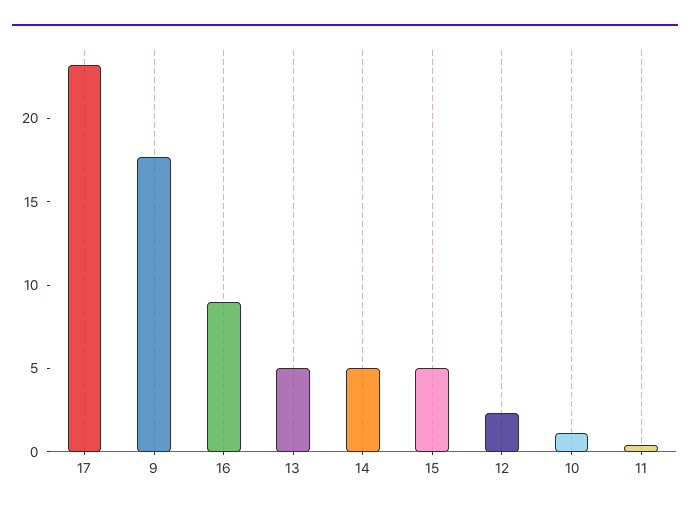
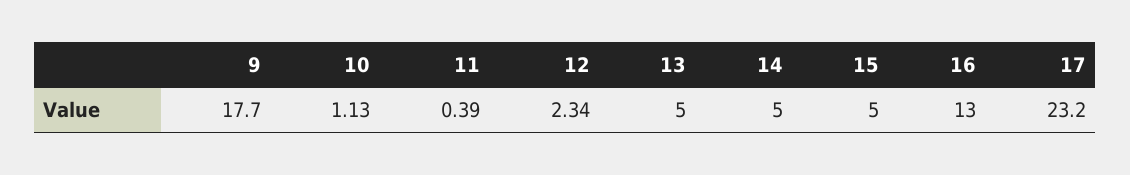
16: 9 -> 13

